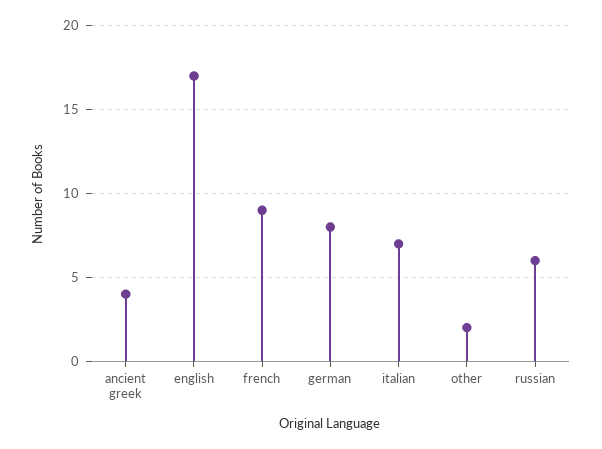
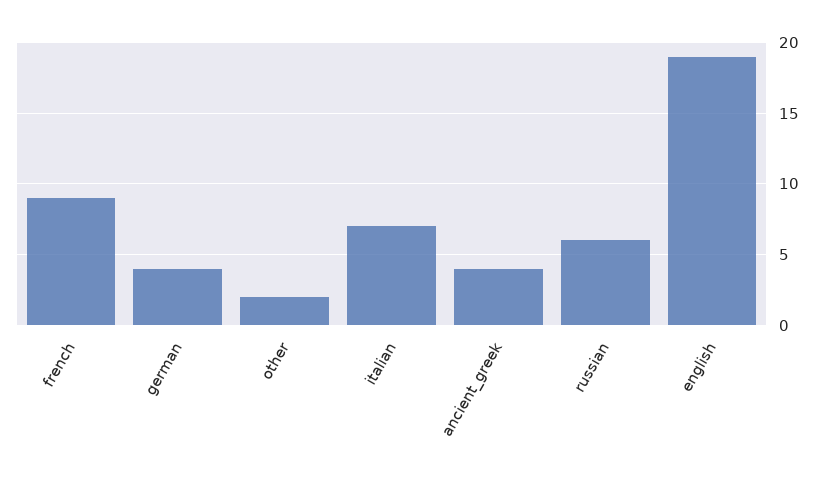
english: 17 -> 19
german: 8 -> 4

